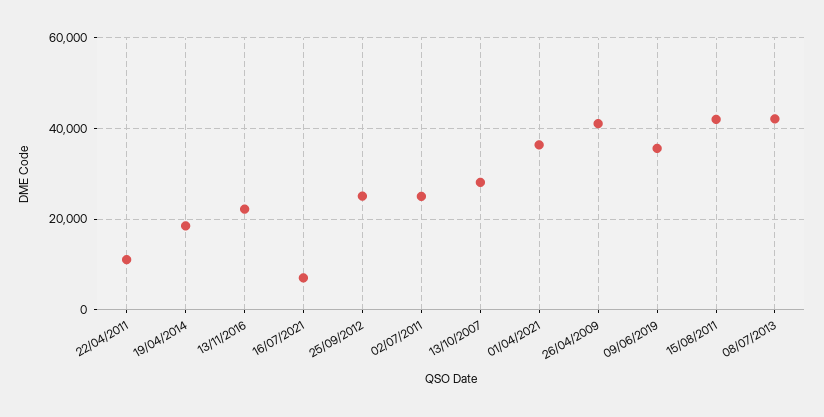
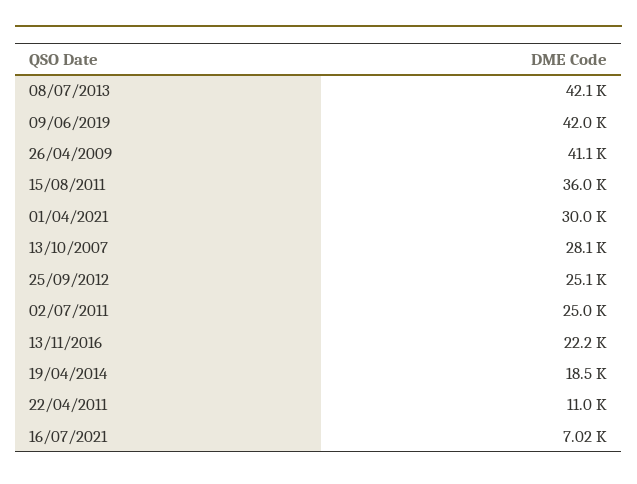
01/04/2021: 36000 -> 30000
09/06/2019: 36000 -> 42000
15/08/2011: 42000 -> 36000

